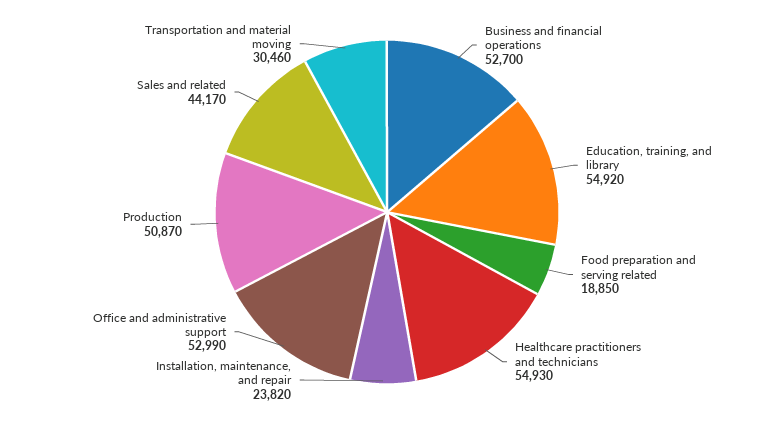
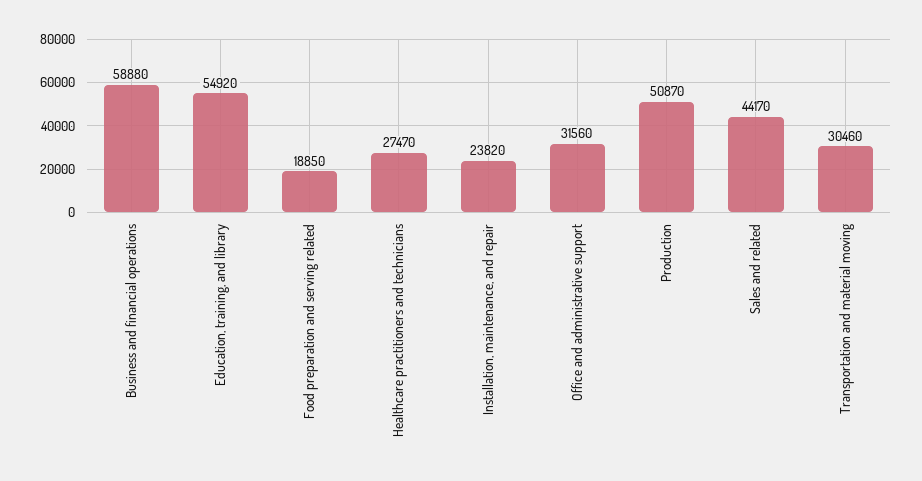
Business and financial operations: 52700 -> 58880
Healthcare practitioners and technicians: 54930 -> 27470
Office and administrative support: 52990 -> 31560

